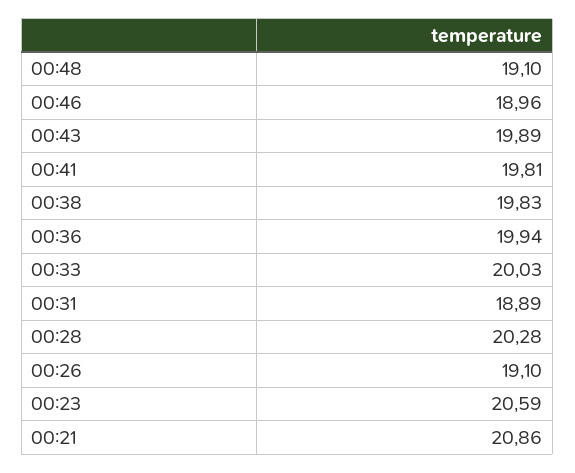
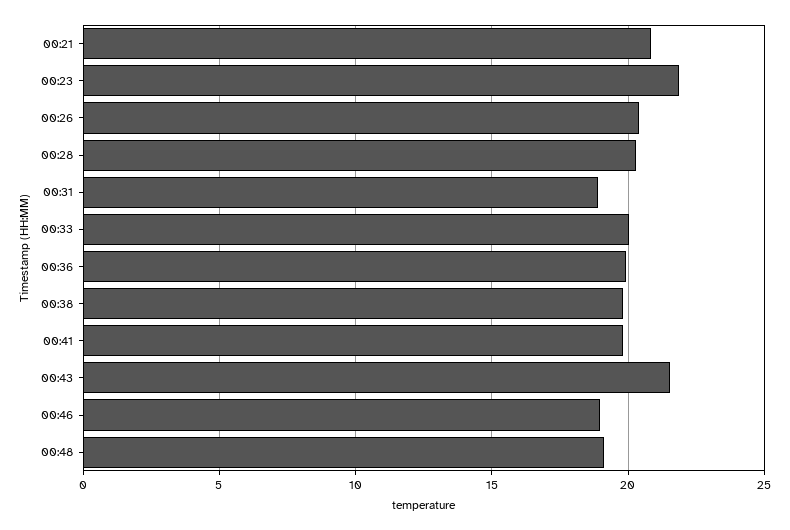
00:43: 19.89 -> 21.5
00:26: 19.1 -> 20.5
00:23: 20.59 -> 22

